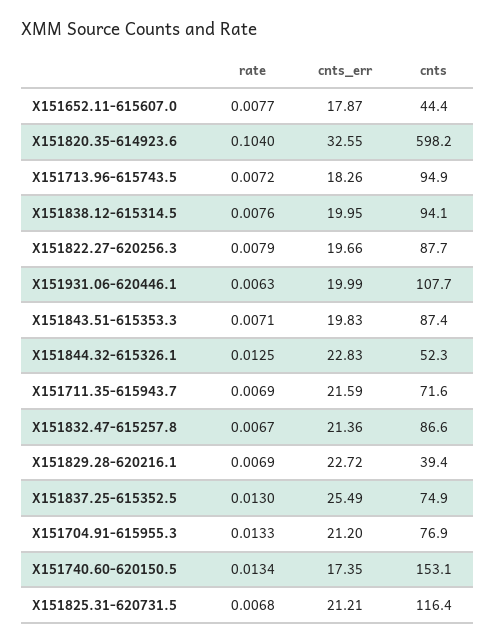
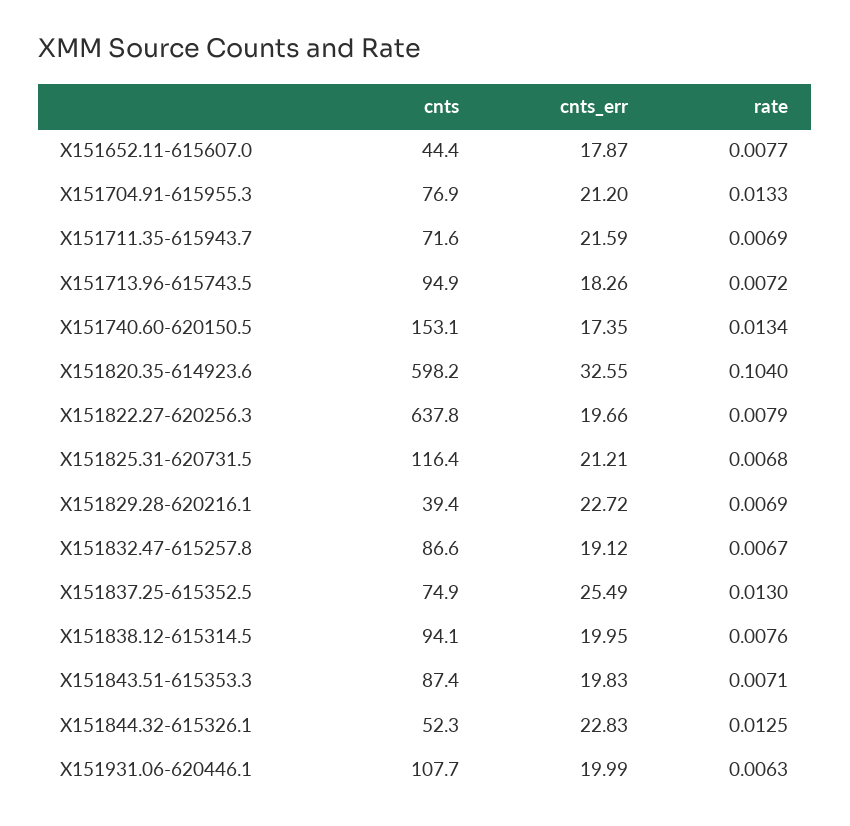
cnts, X151822.27-620256.3: 87.7 -> 637.8
cnts_err, X151832.47-615257.8: 21.36 -> 19.12

